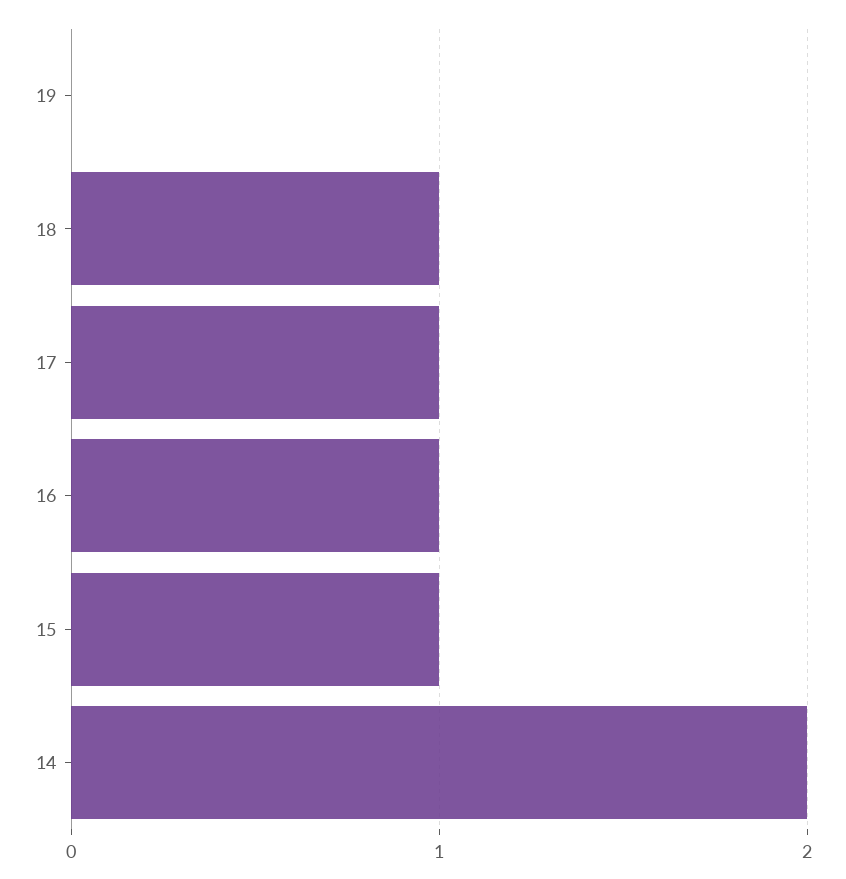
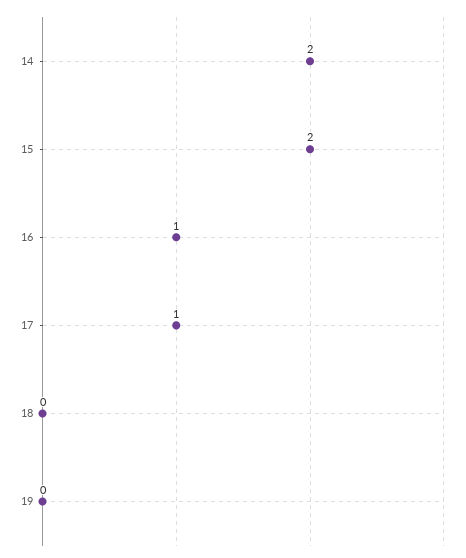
18: 1 -> 0
15: 1 -> 2

